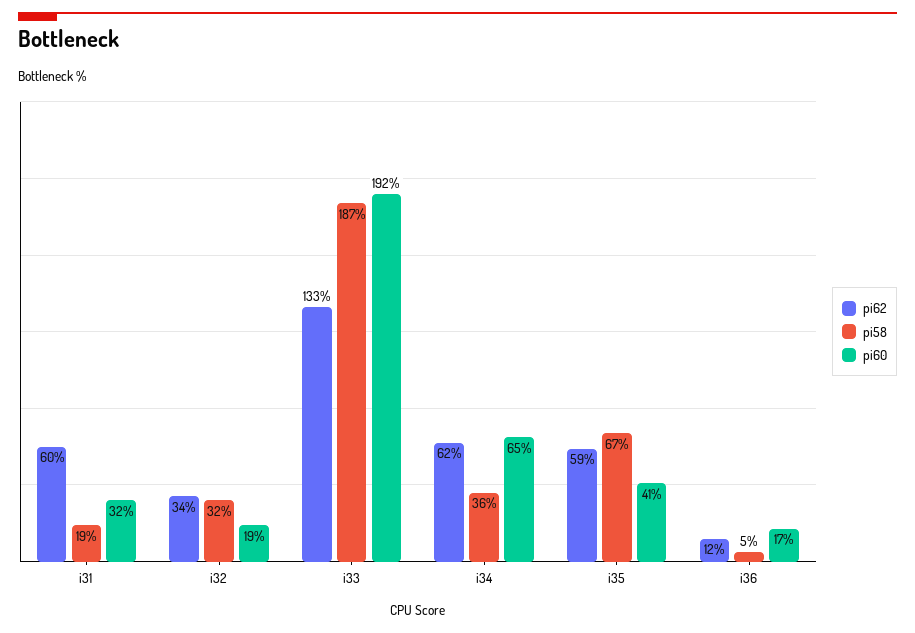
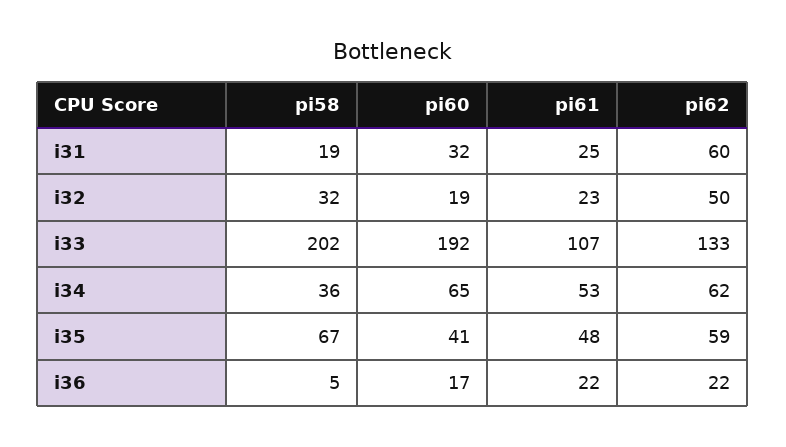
pi62, i32: 34 -> 50
pi58, i33: 187 -> 202
pi62, i36: 12 -> 22
pi61, i31: none -> 25
pi61, i32: none -> 23
pi61, i33: none -> 107
pi61, i34: none -> 53
pi61, i35: none -> 48
pi61, i36: none -> 22

